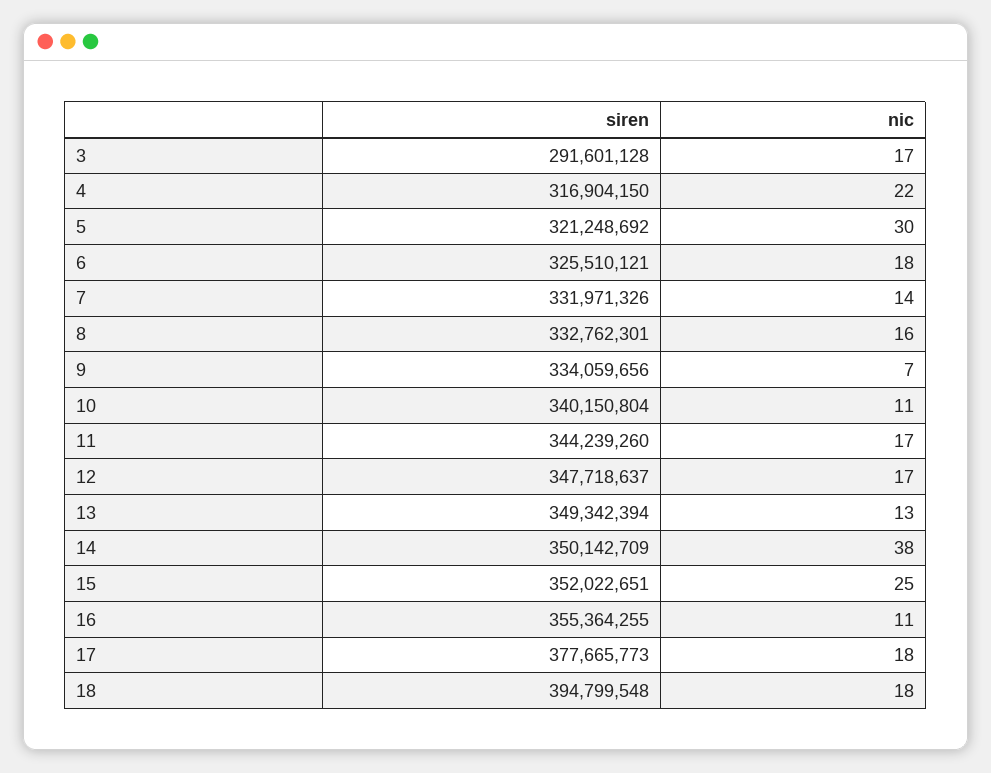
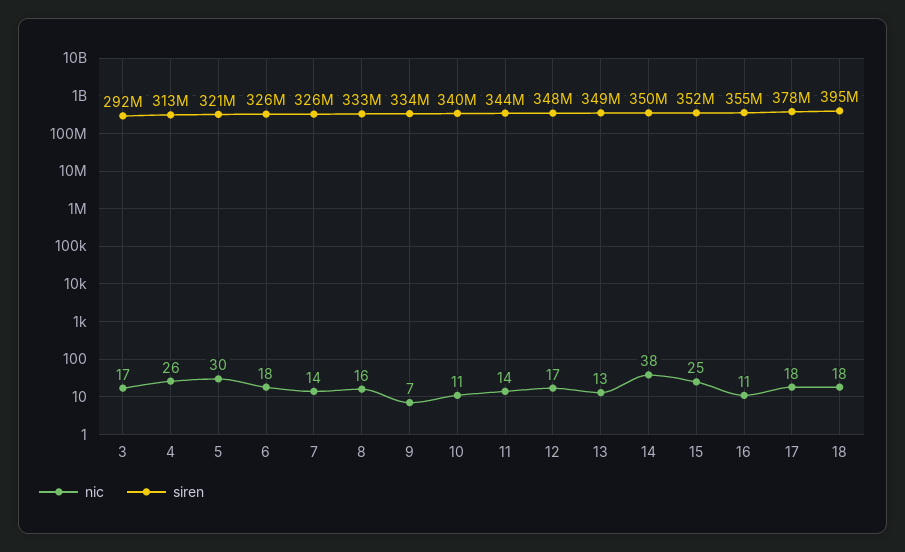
siren, 4: 316904150 -> 313000000
nic, 4: 22 -> 26
siren, 7: 331971326 -> 326000000
nic, 11: 17 -> 14

